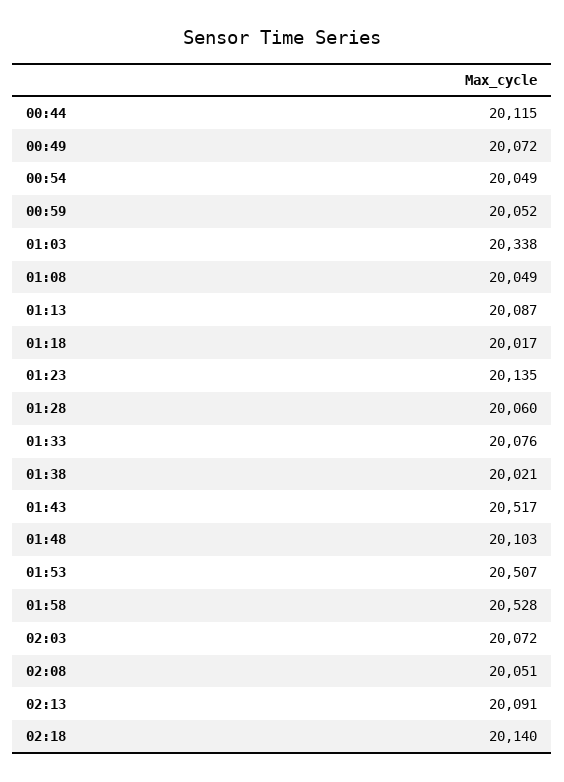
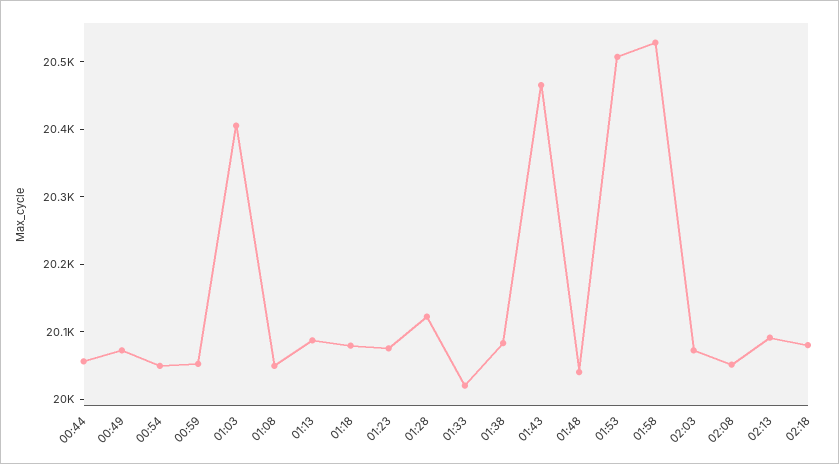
00:44: 20115 -> 20060
01:03: 20338 -> 20400
01:18: 20017 -> 20080
01:23: 20135 -> 20080
01:28: 20060 -> 20120
01:33: 20076 -> 20020
01:38: 20021 -> 20080
01:43: 20517 -> 20460
01:48: 20103 -> 20040
02:18: 20140 -> 20080

